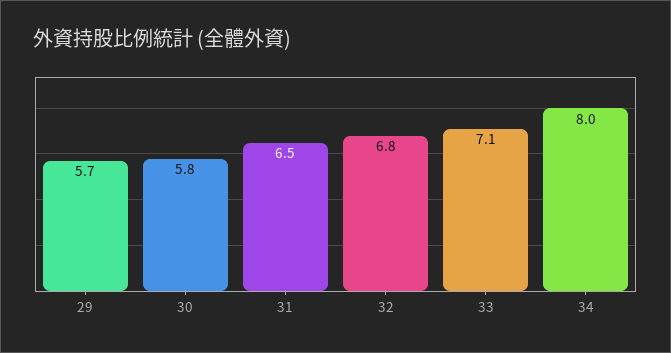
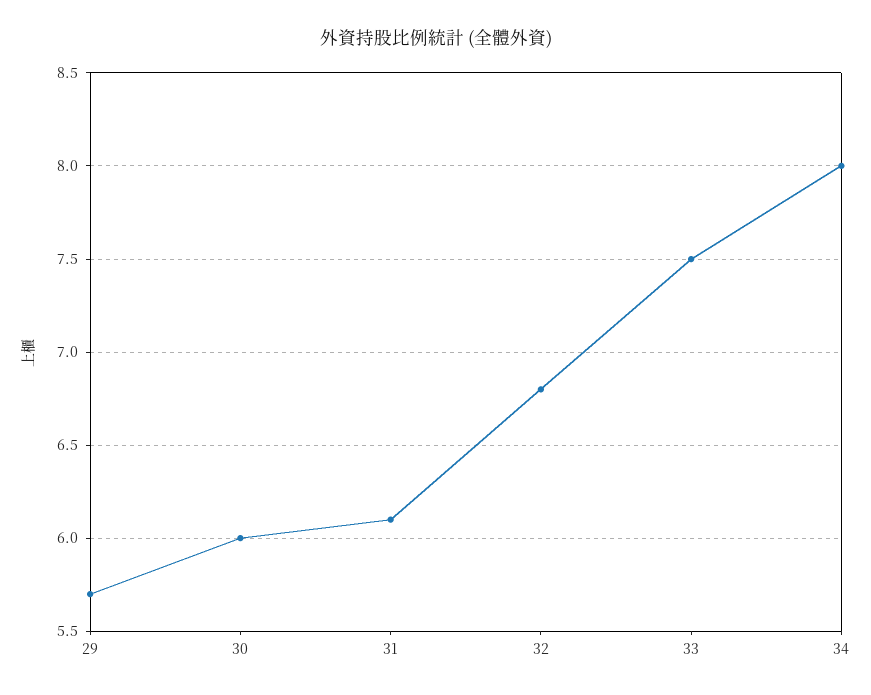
30: 5.8 -> 6
31: 6.5 -> 6.1
33: 7.1 -> 7.5

